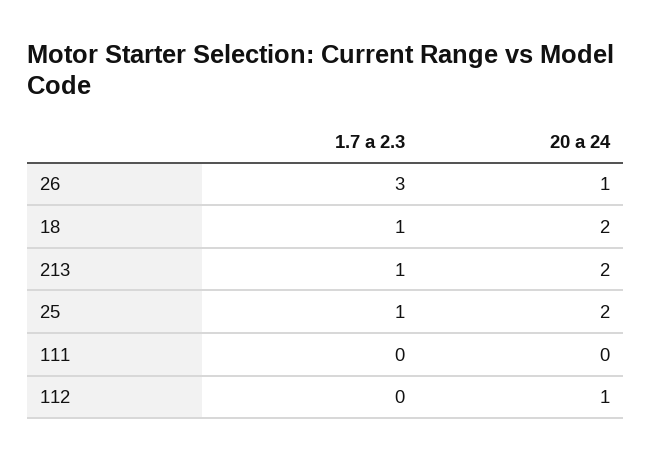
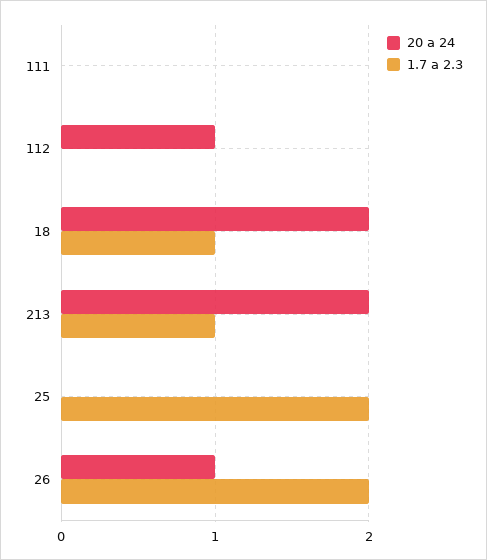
1.7 a 2.3, 26: 3 -> 2
1.7 a 2.3, 25: 1 -> 2
20 a 24, 25: 2 -> 0

